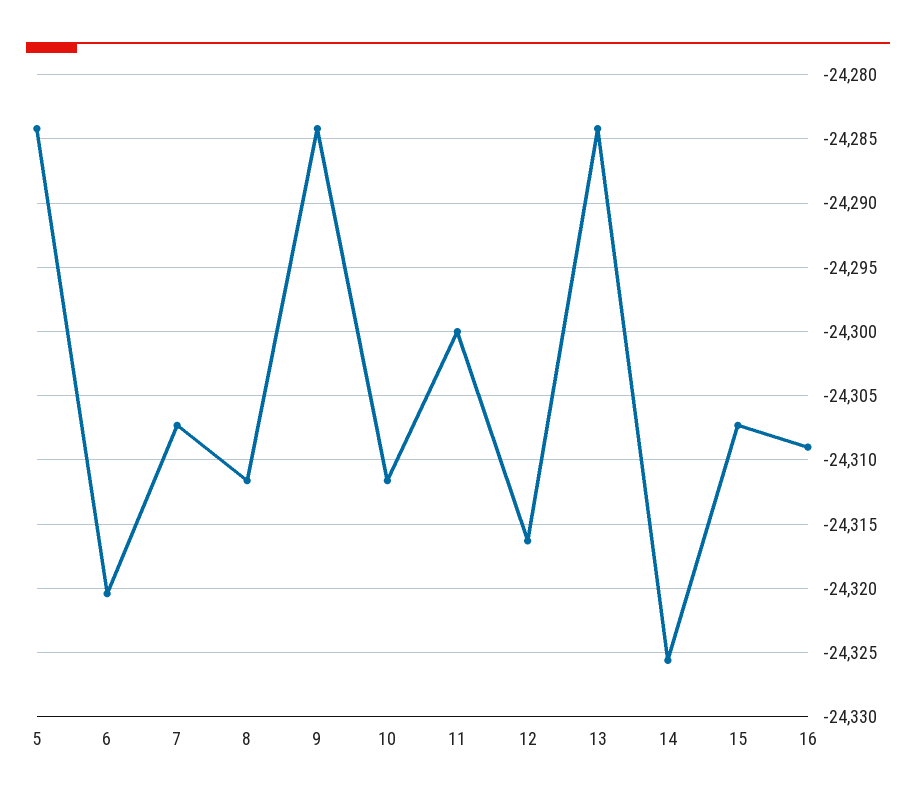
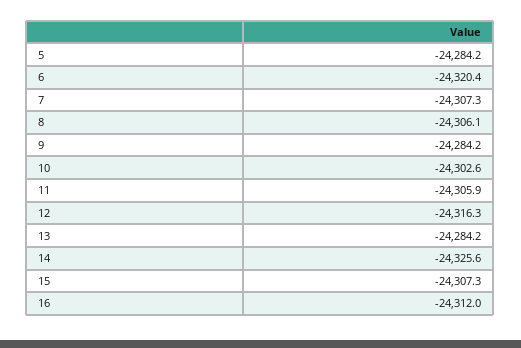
8: -24311.5 -> -24306.1
10: -24311.5 -> -24302.6
11: -24300 -> -24305.9
16: -24309 -> -24312

